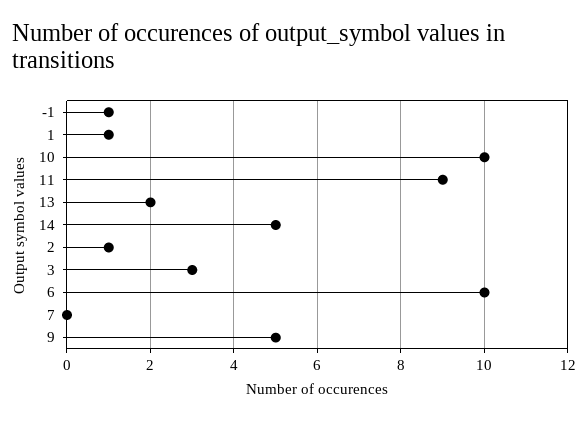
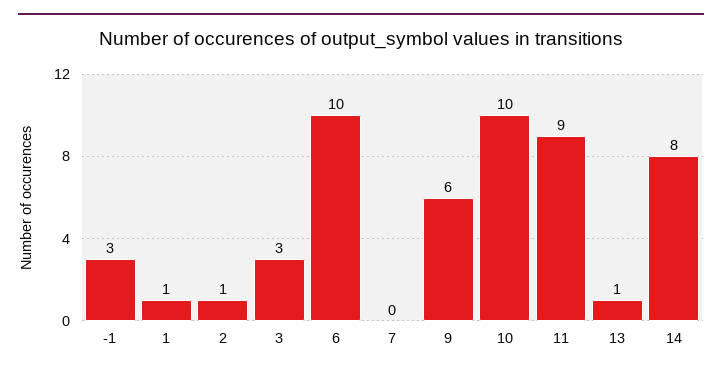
-1: 1 -> 3
13: 2 -> 1
14: 5 -> 8
9: 5 -> 6

